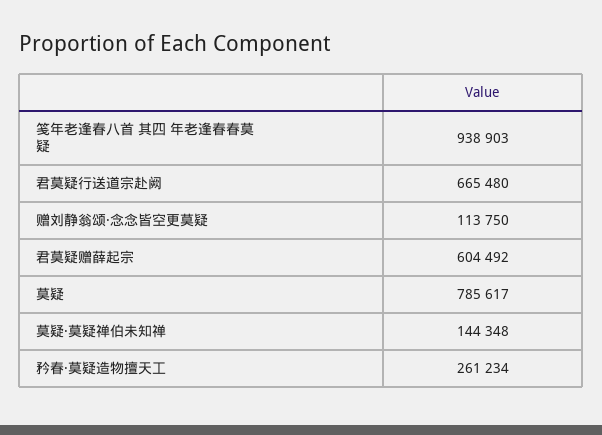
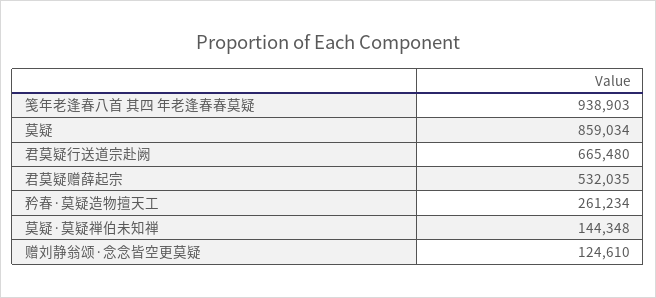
赠刘静翁颂·念念皆空更莫疑: 113750 -> 124610
君莫疑赠薛起宗: 604492 -> 532035
莫疑: 785617 -> 859034

